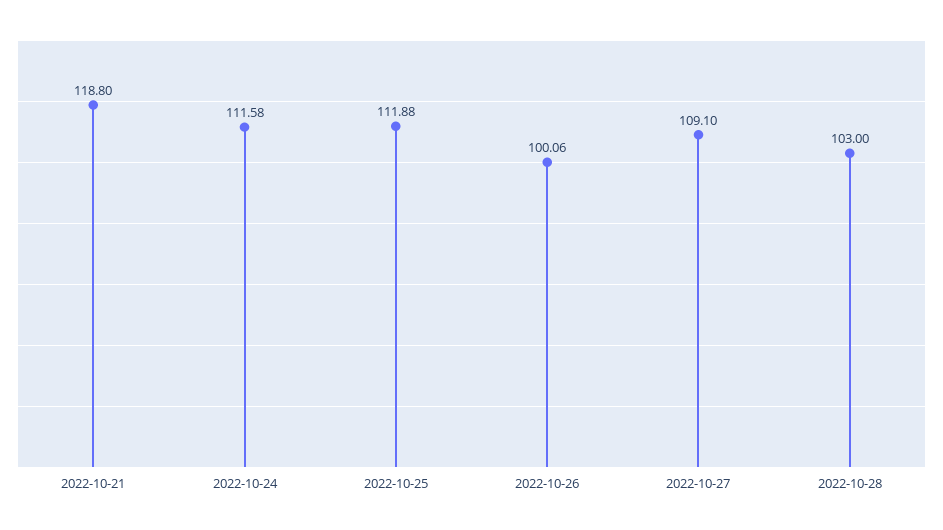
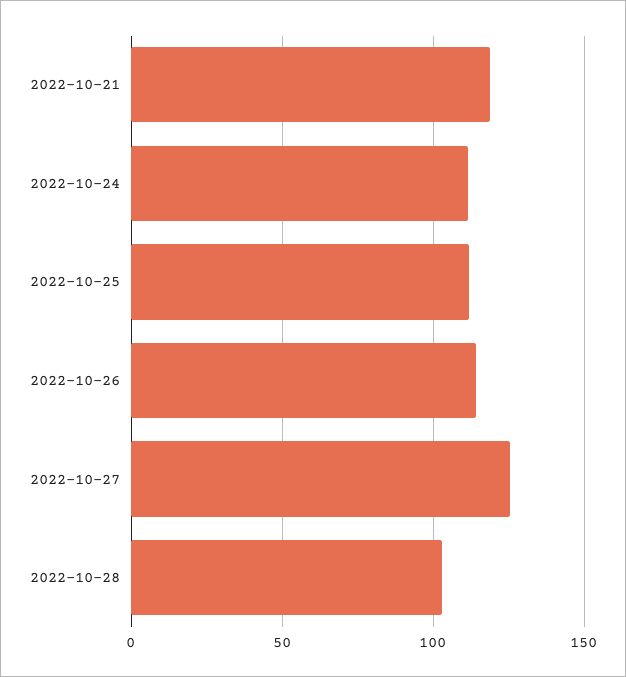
2022-10-26: 100.06 -> 115
2022-10-27: 109.1 -> 125

